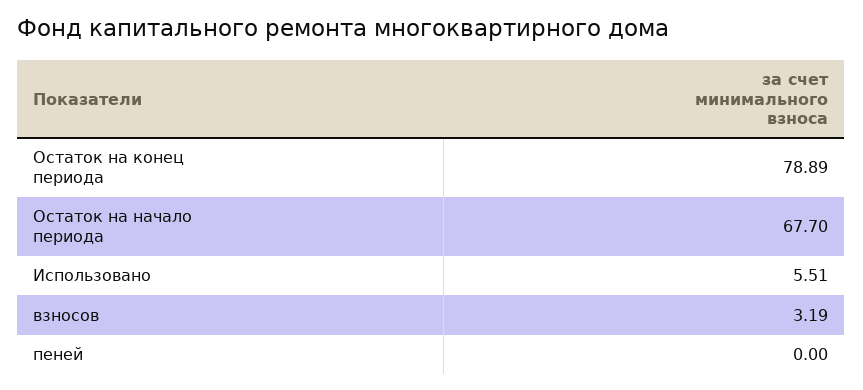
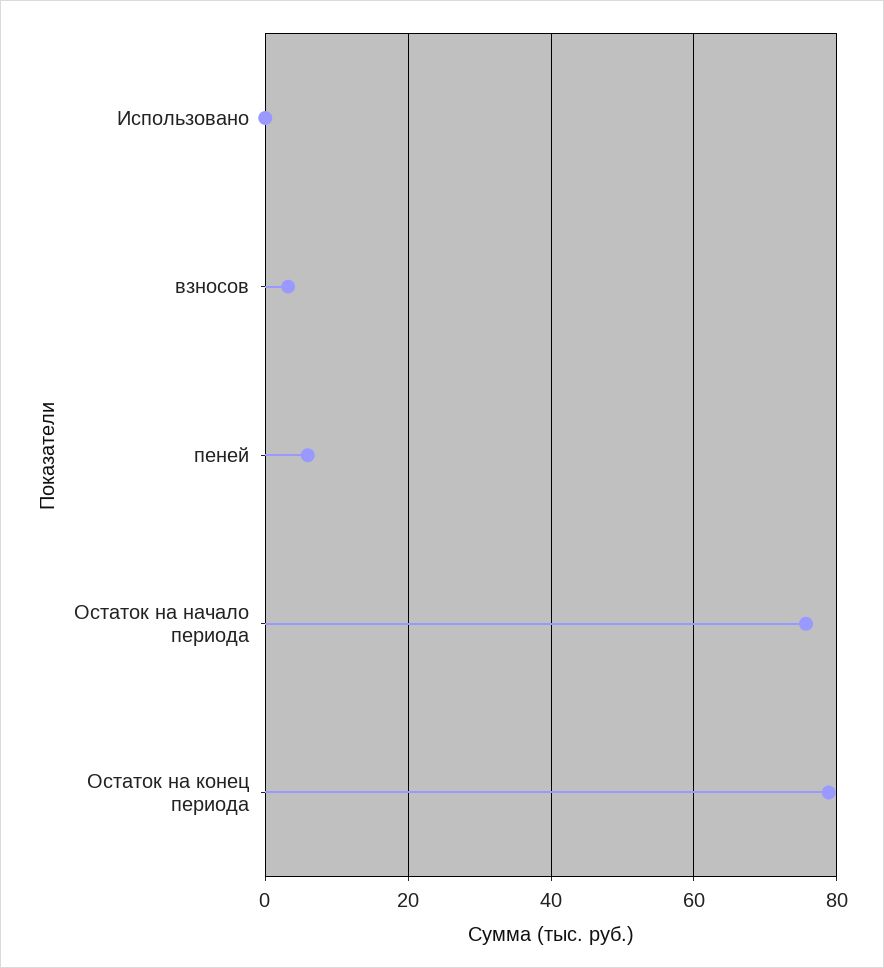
Остаток на начало периода: 67.7 -> 76
Использовано: 5.51 -> 0
пеней: 0 -> 6

